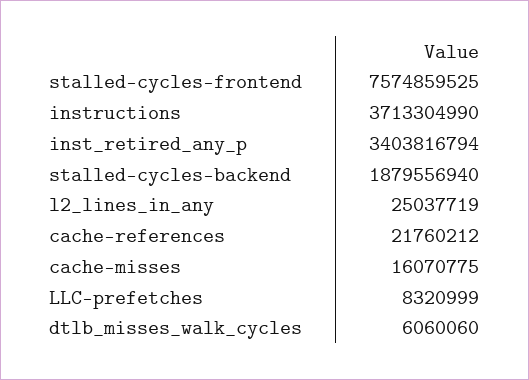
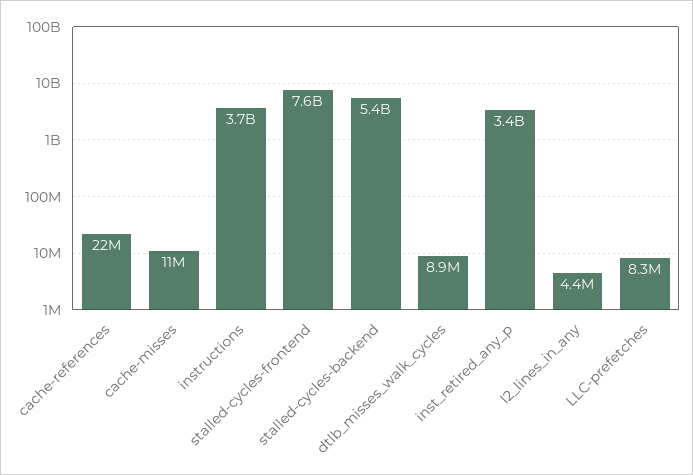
stalled-cycles-backend: 1879556940 -> 5400000000
l2_lines_in_any: 25037719 -> 4400000
cache-misses: 16070775 -> 11000000
dtlb_misses_walk_cycles: 6060060 -> 8900000

